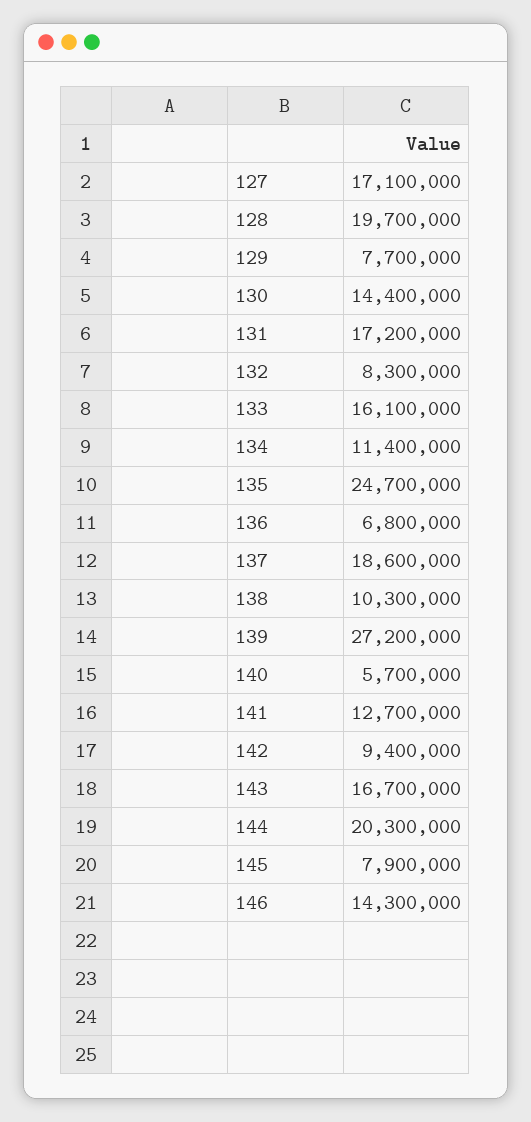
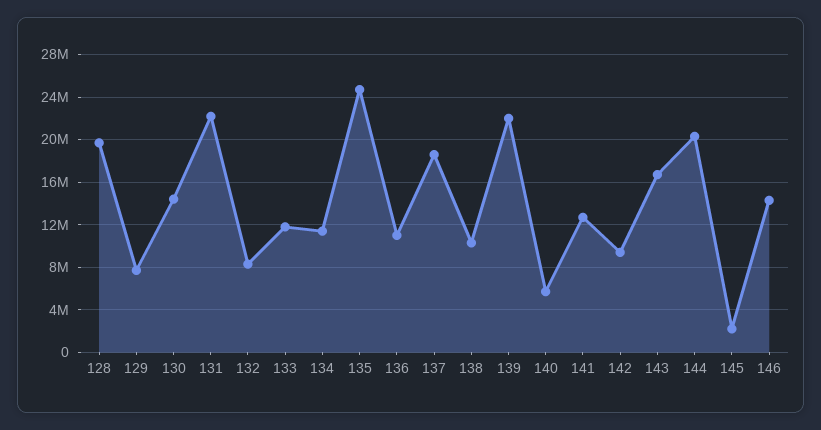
127: 17100000 -> none
131: 17200000 -> 22000000
133: 16100000 -> 12000000
136: 6800000 -> 11000000
139: 27200000 -> 22000000
145: 7900000 -> 2000000

